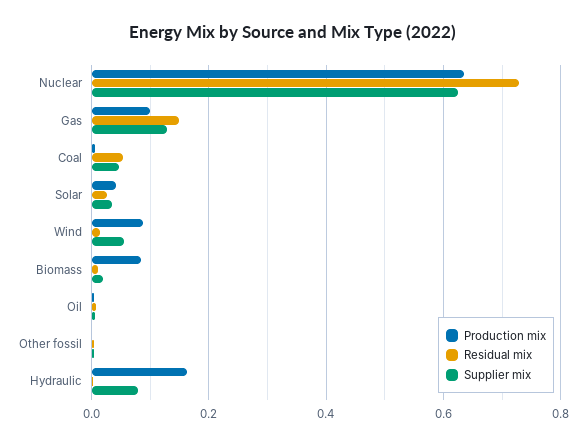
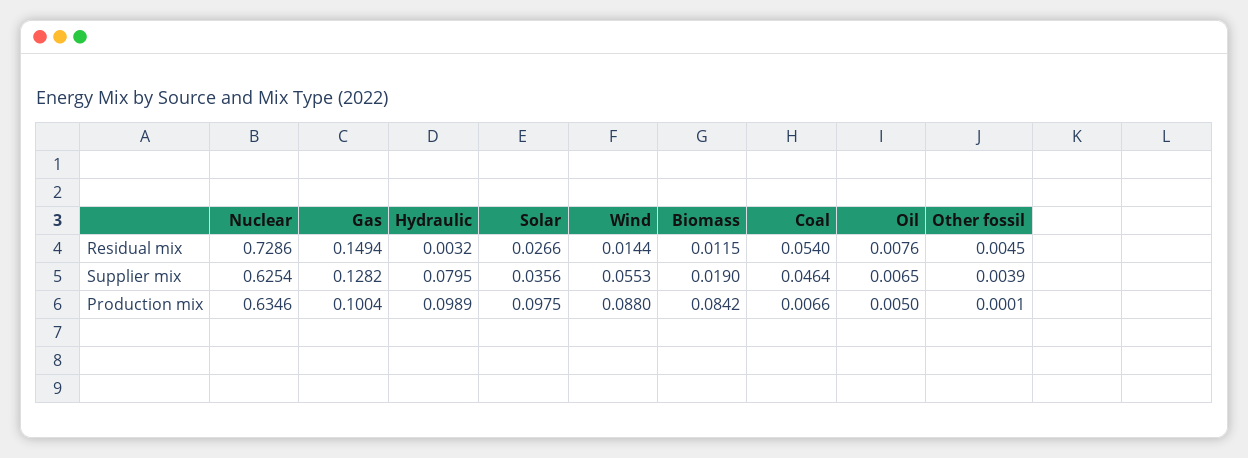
Production mix, Solar: 0.04 -> 0.0975
Production mix, Hydraulic: 0.16 -> 0.0989

